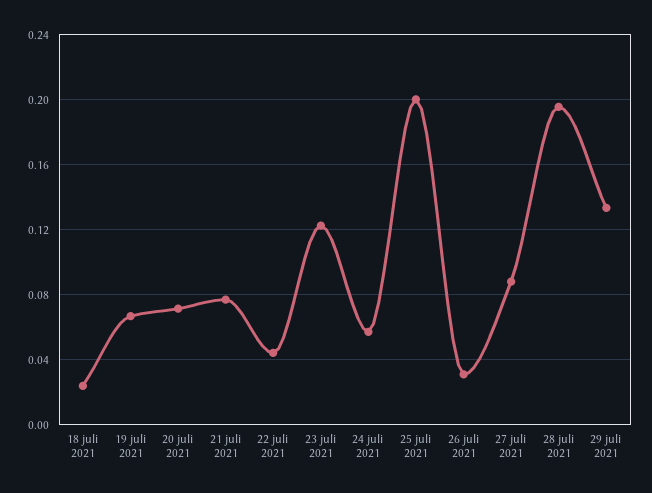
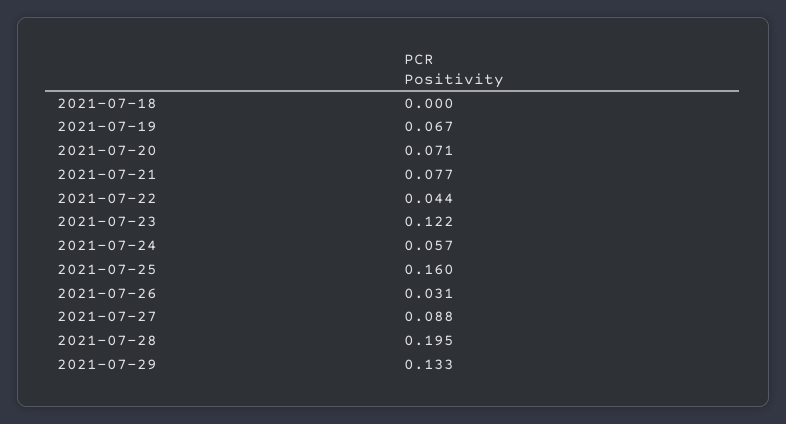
18 juli 2021: 0.025 -> 0
25 juli 2021: 0.2 -> 0.16

